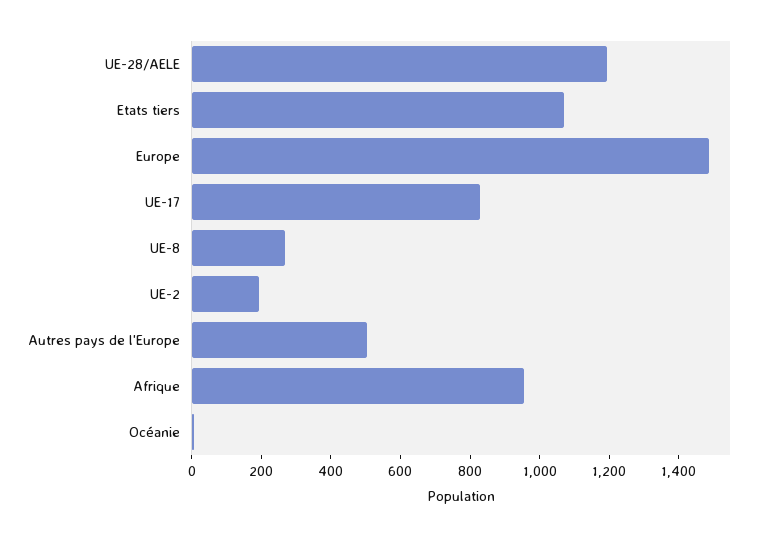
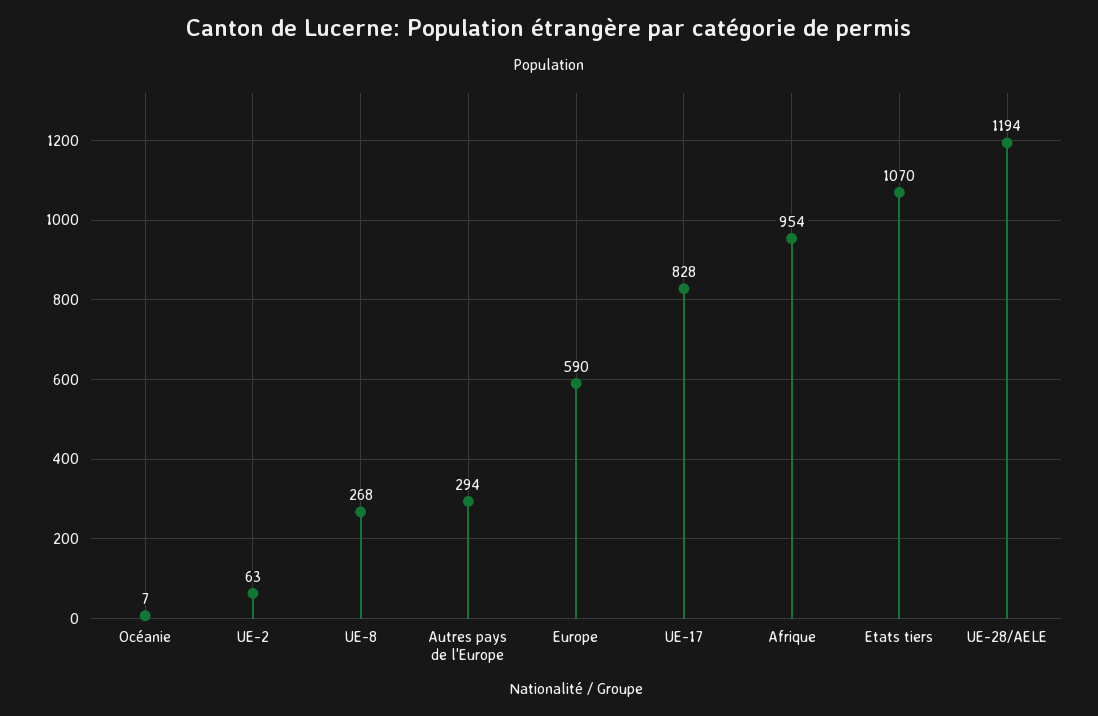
Europe: 1500 -> 590
UE-2: 200 -> 63
Autres pays de l'Europe: 500 -> 294

